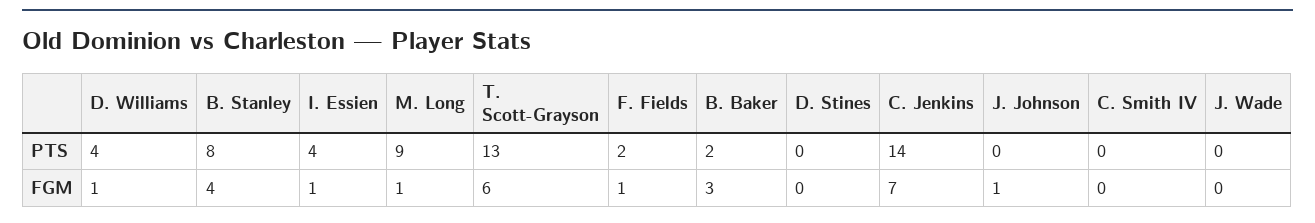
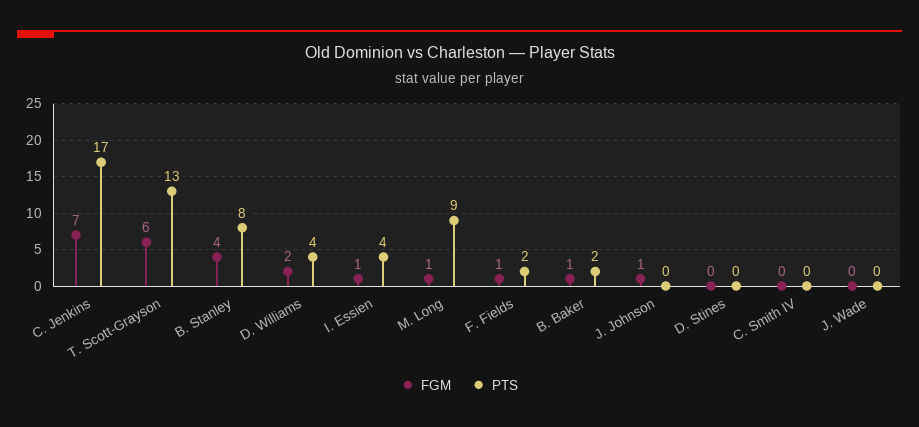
PTS, C. Jenkins: 14 -> 17
FGM, D. Williams: 1 -> 2
FGM, B. Baker: 3 -> 1

